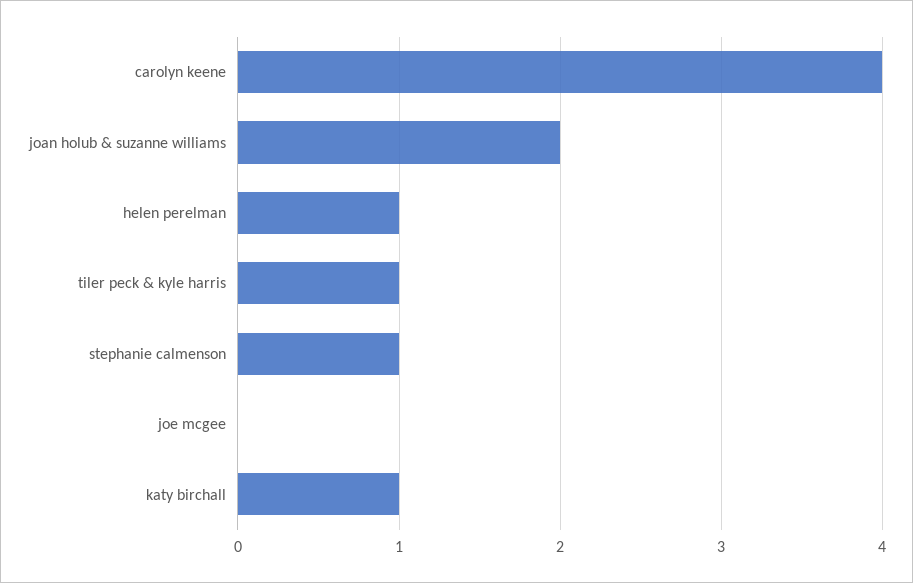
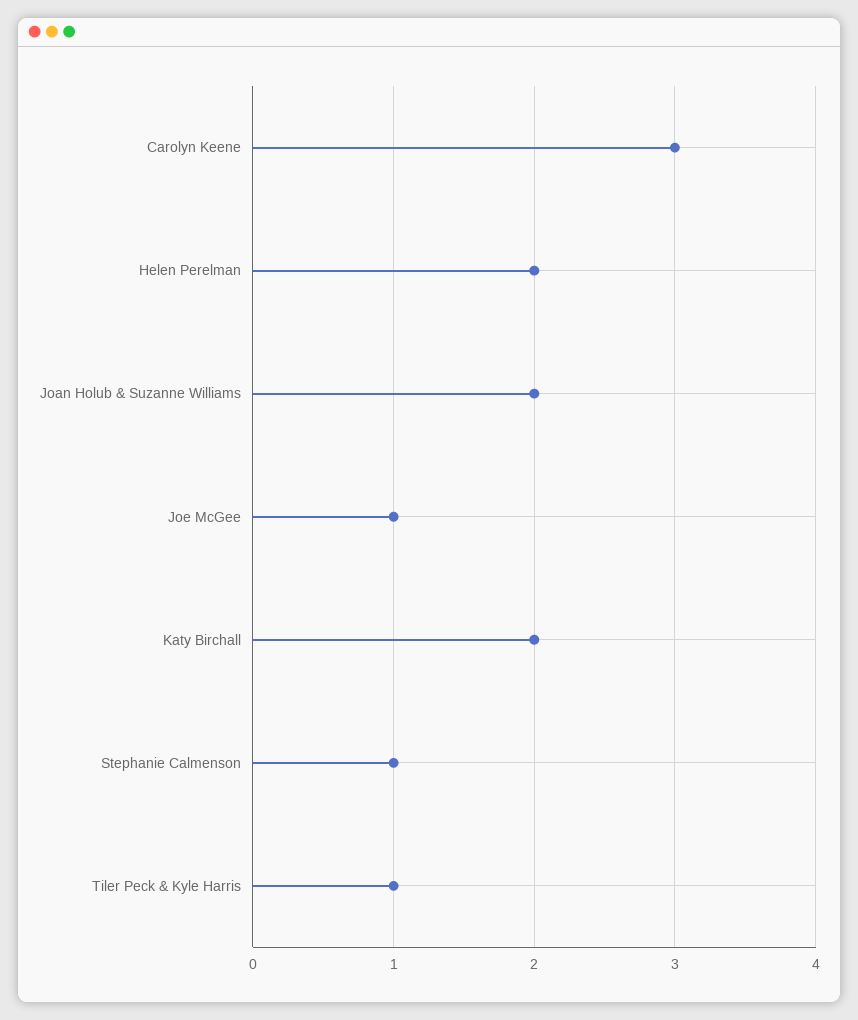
carolyn keene: 4 -> 3
helen perelman: 1 -> 2
joe mcgee: 0 -> 1
katy birchall: 1 -> 2

